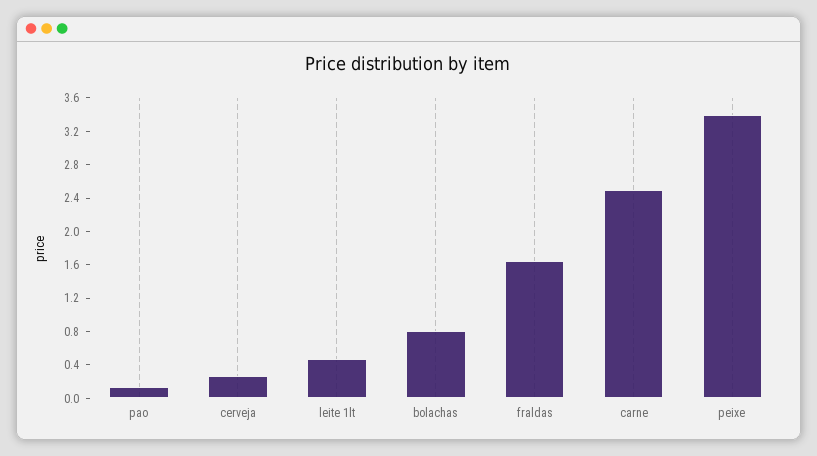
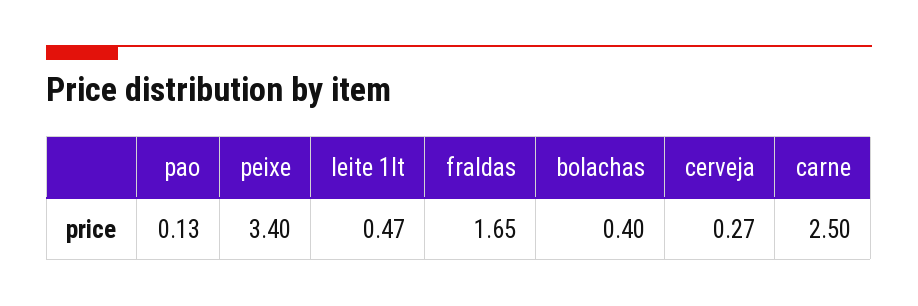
bolachas: 0.8 -> 0.4

